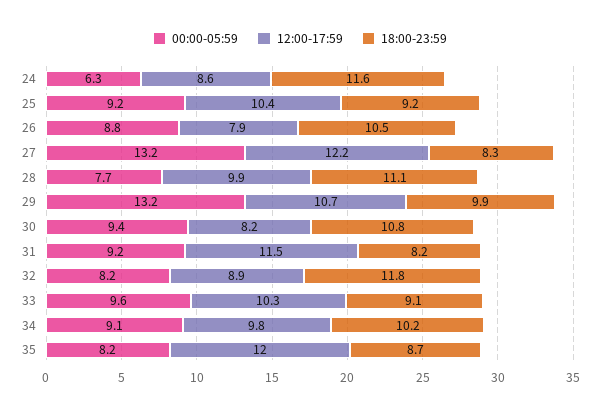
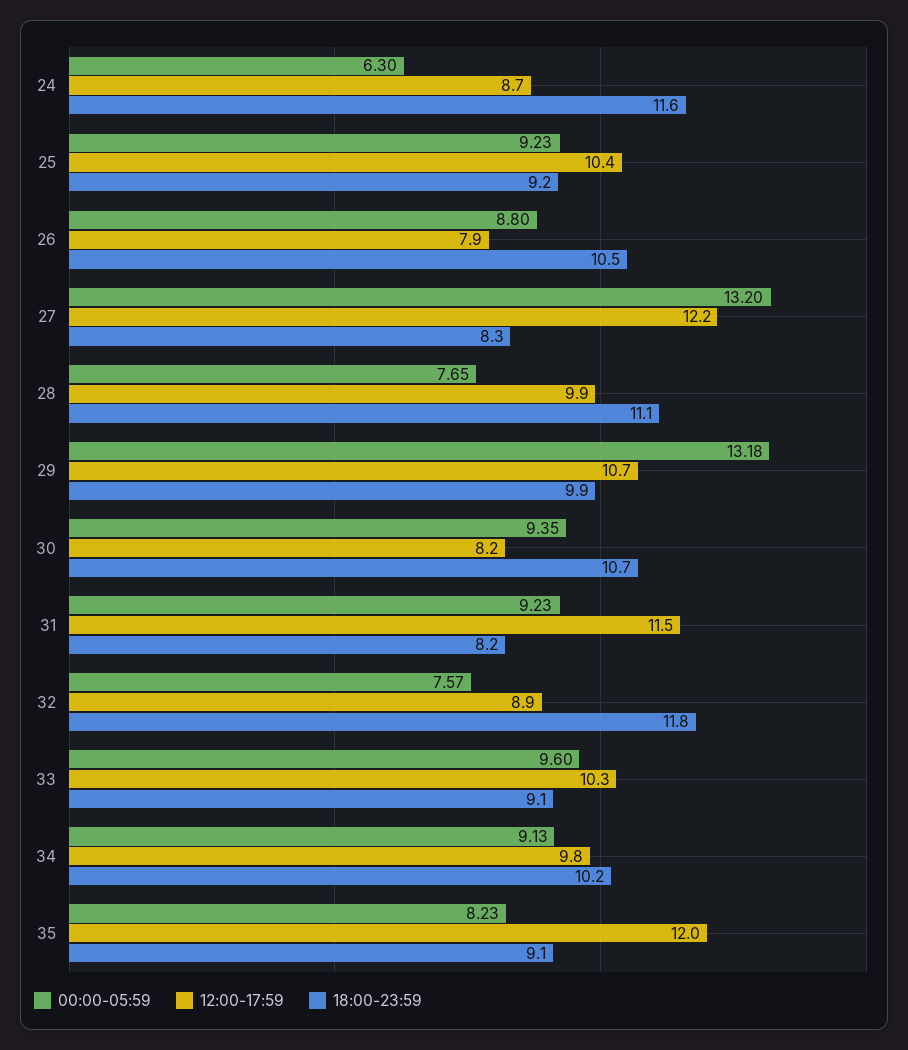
12:00-17:59, 24: 8.6 -> 8.7
18:00-23:59, 30: 10.8 -> 10.7
00:00-05:59, 32: 8.2 -> 7.57
18:00-23:59, 35: 8.7 -> 9.1

